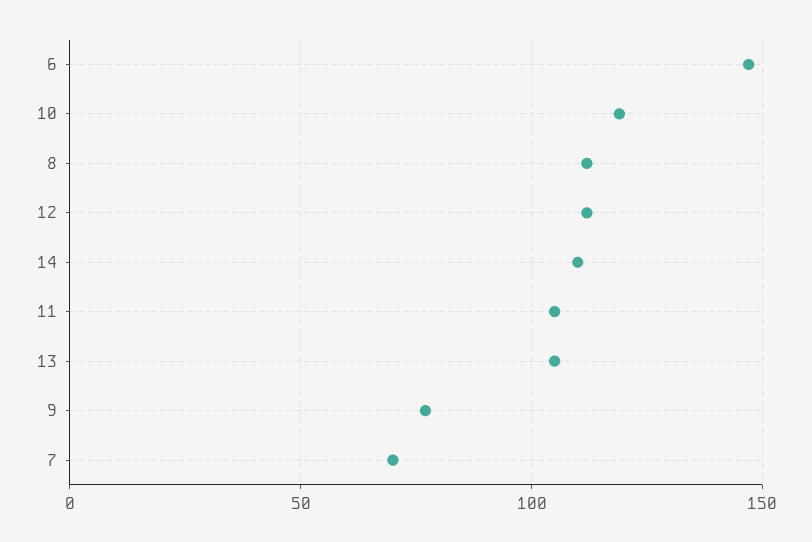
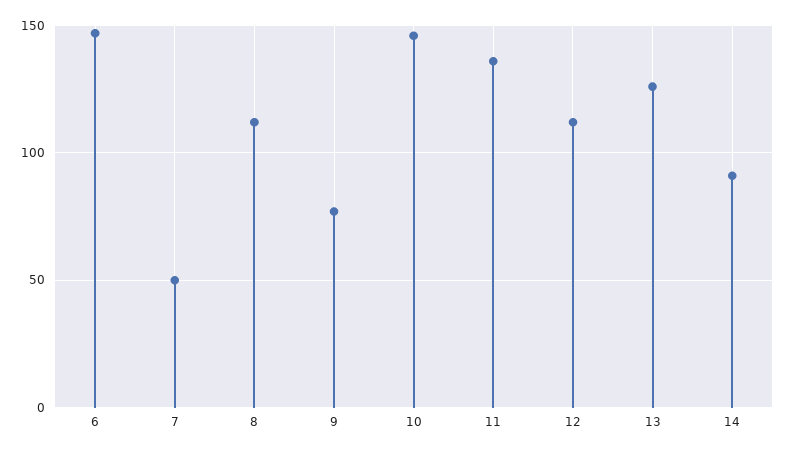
10: 120 -> 145
14: 110 -> 90
11: 105 -> 135
13: 105 -> 125
7: 70 -> 50

